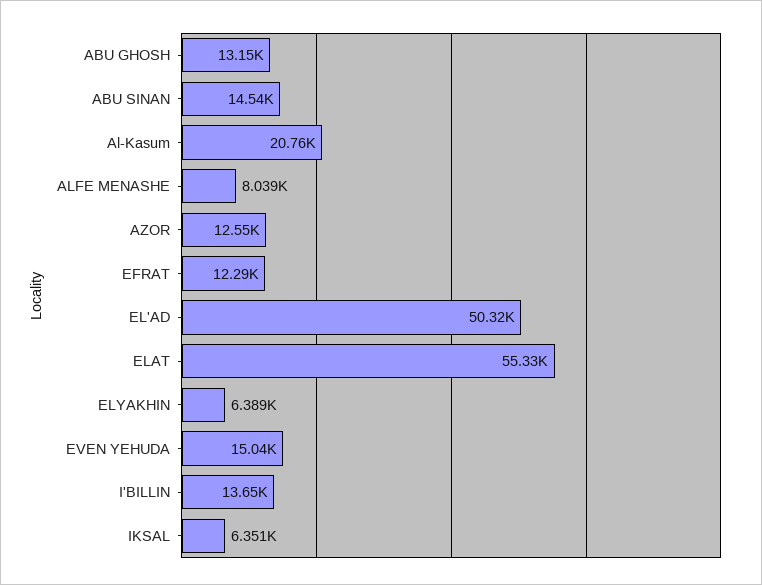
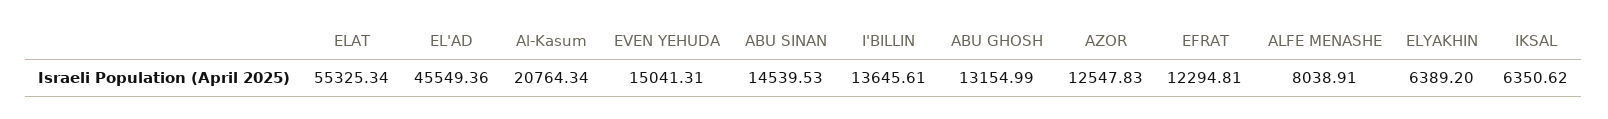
EL'AD: 50320 -> 45549.36

